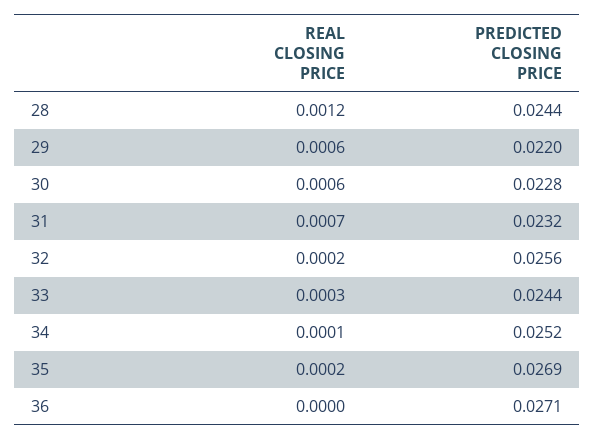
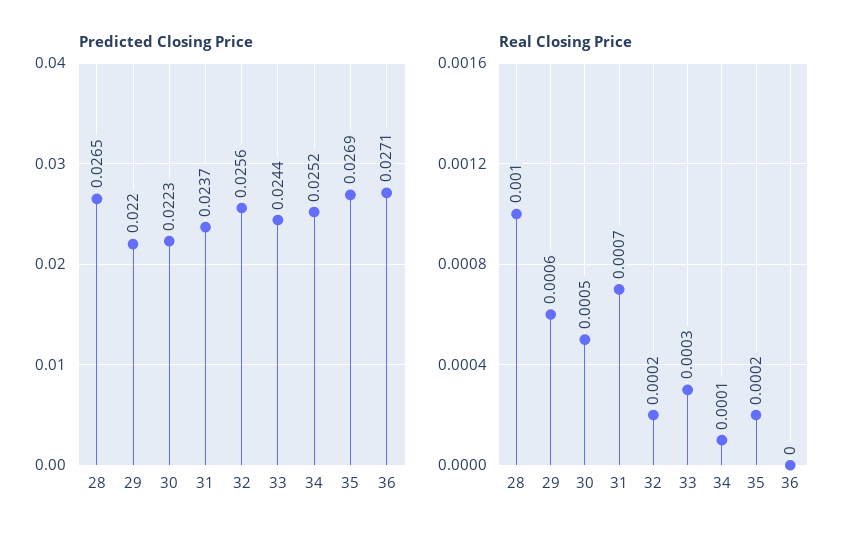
REAL CLOSING PRICE, 28: 0.0012 -> 0.001
PREDICTED CLOSING PRICE, 28: 0.0244 -> 0.0265
REAL CLOSING PRICE, 30: 0.0006 -> 0.0005
PREDICTED CLOSING PRICE, 30: 0.0228 -> 0.0223
PREDICTED CLOSING PRICE, 31: 0.0232 -> 0.0237

